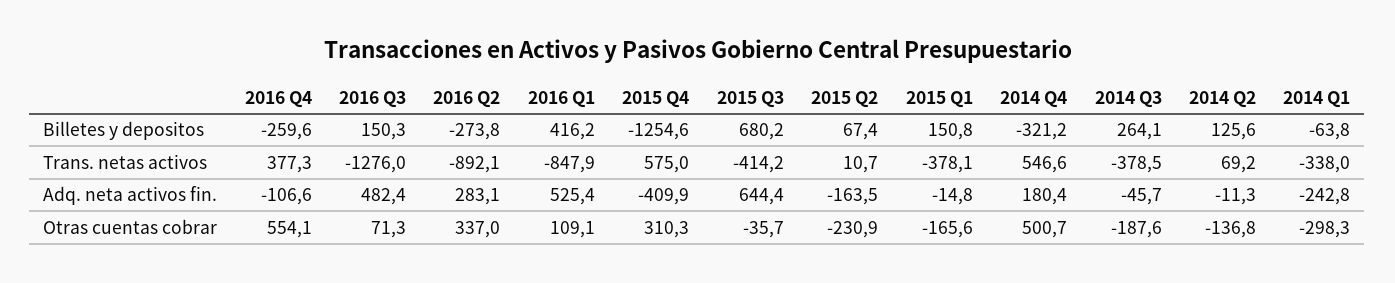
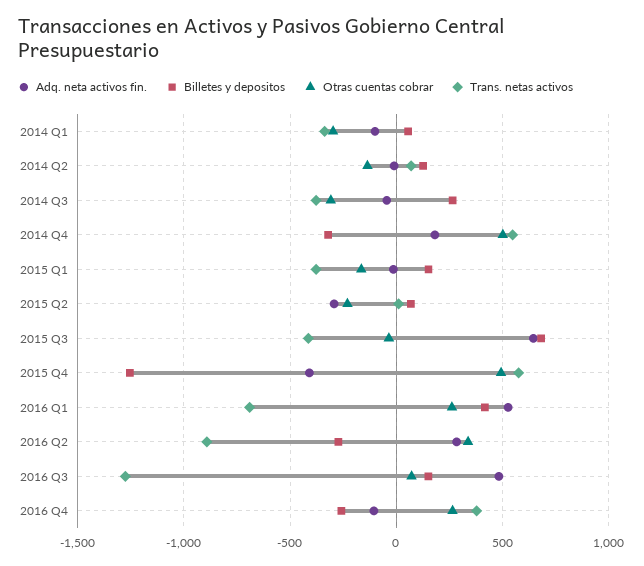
Billetes y depositos, 2014 Q1: -63.8 -> 50
Trans. netas activos, 2016 Q1: -847.9 -> -700
Adq. neta activos fin., 2015 Q2: -163.5 -> -300
Adq. neta activos fin., 2014 Q1: -242.8 -> -100
Otras cuentas cobrar, 2016 Q4: 554.1 -> 250
Otras cuentas cobrar, 2016 Q1: 109.1 -> 250
Otras cuentas cobrar, 2015 Q4: 310.3 -> 500
Otras cuentas cobrar, 2014 Q3: -187.6 -> -300

